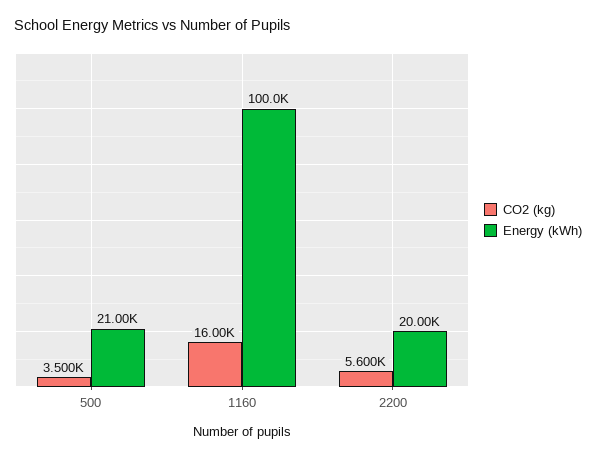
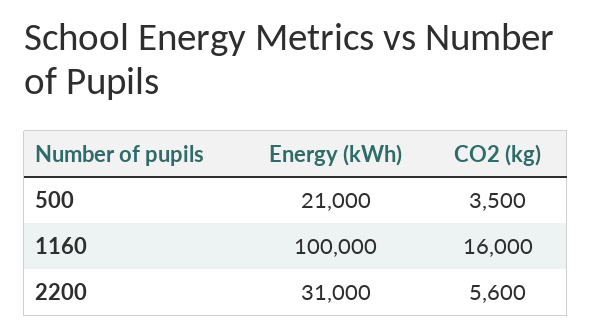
Energy (kWh), 2200: 20000 -> 31000

